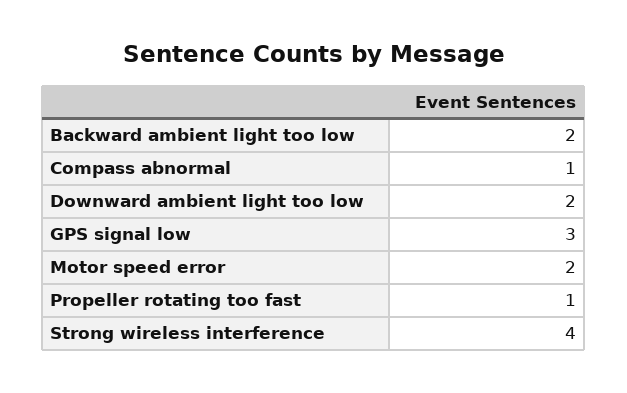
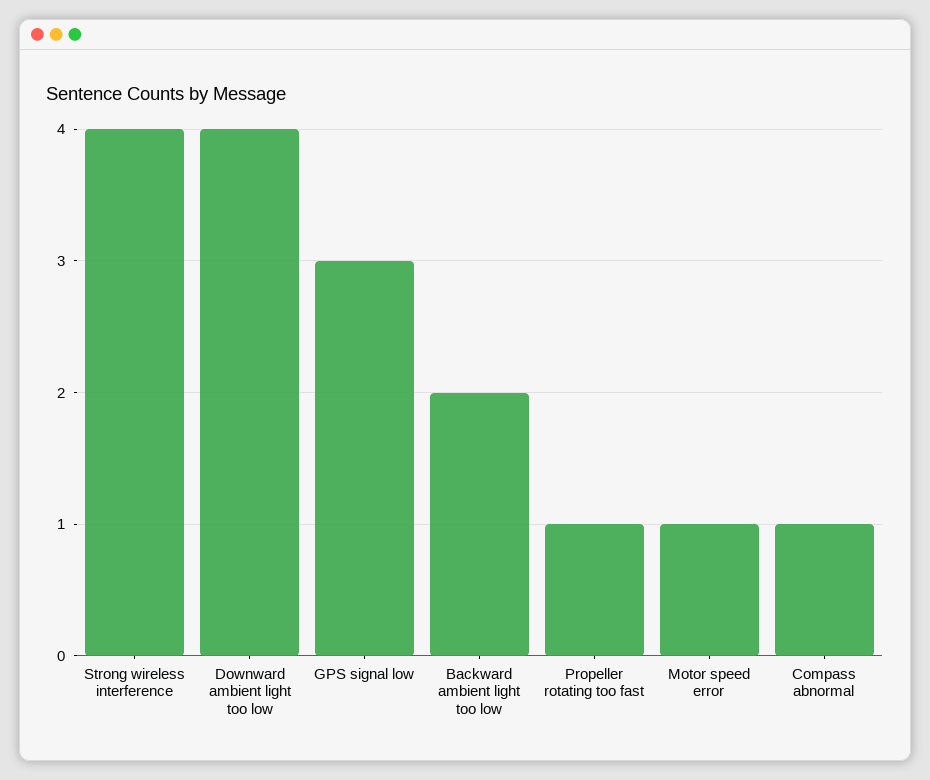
Downward ambient light too low: 2 -> 4
Motor speed error: 2 -> 1

